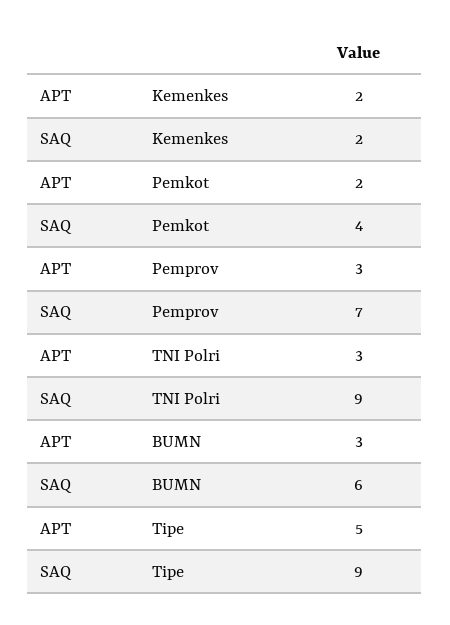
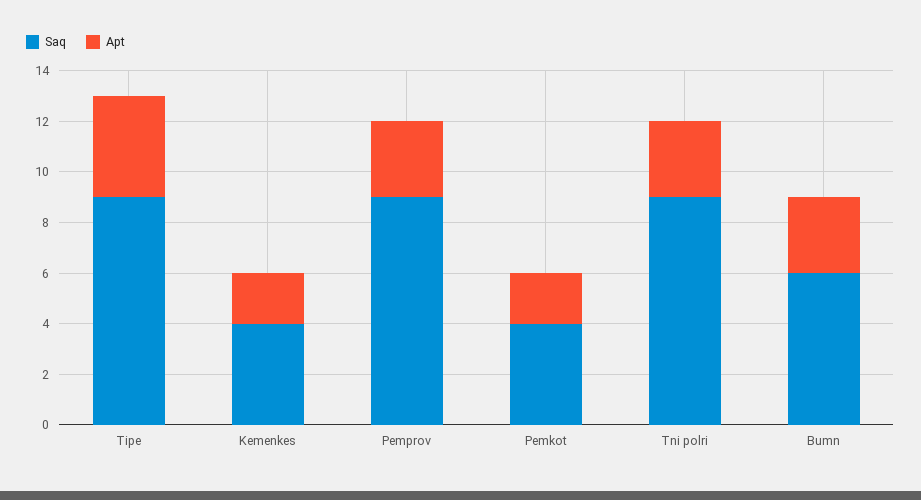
SAQ, Kemenkes: 2 -> 4
SAQ, Pemprov: 7 -> 9
APT, Tipe: 5 -> 4

